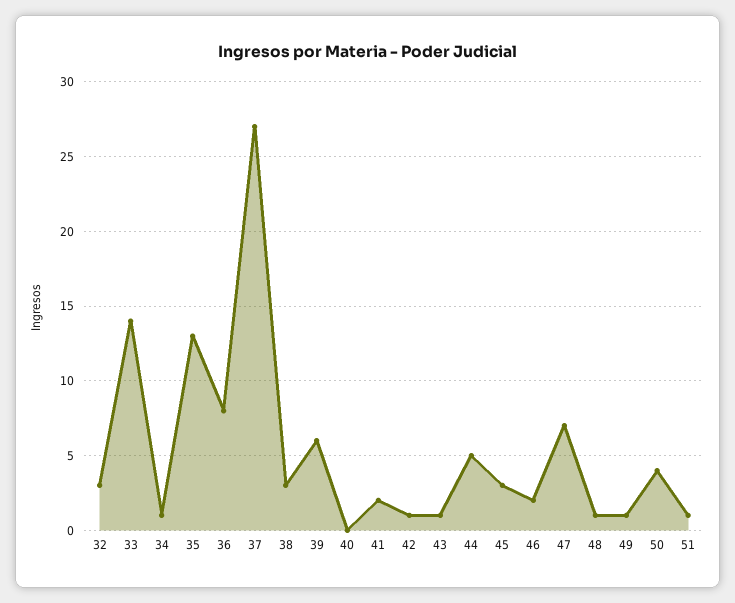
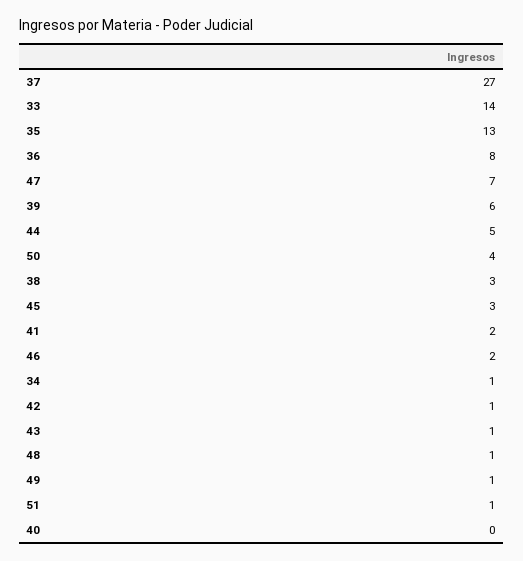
32: 3 -> none

